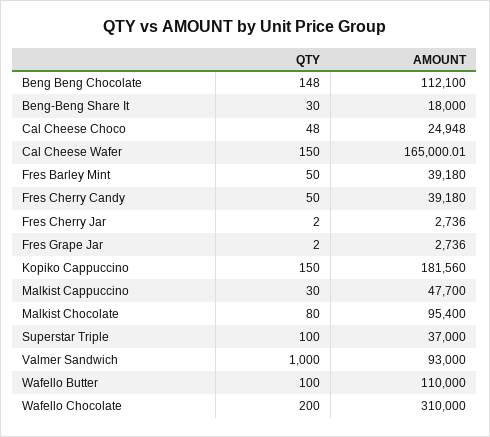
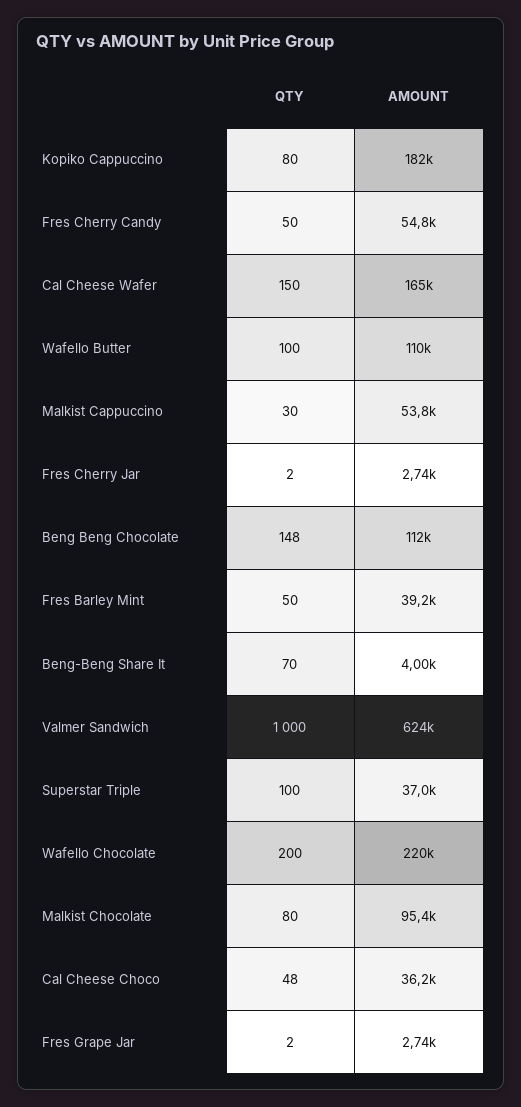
QTY, Beng-Beng Share It: 30 -> 70
AMOUNT, Beng-Beng Share It: 18000 -> 4000
AMOUNT, Cal Cheese Choco: 24948 -> 36200
AMOUNT, Fres Cherry Candy: 39180 -> 54800
QTY, Kopiko Cappuccino: 150 -> 80
AMOUNT, Malkist Cappuccino: 47700 -> 53800
AMOUNT, Valmer Sandwich: 93000 -> 624000
AMOUNT, Wafello Chocolate: 310000 -> 220000

